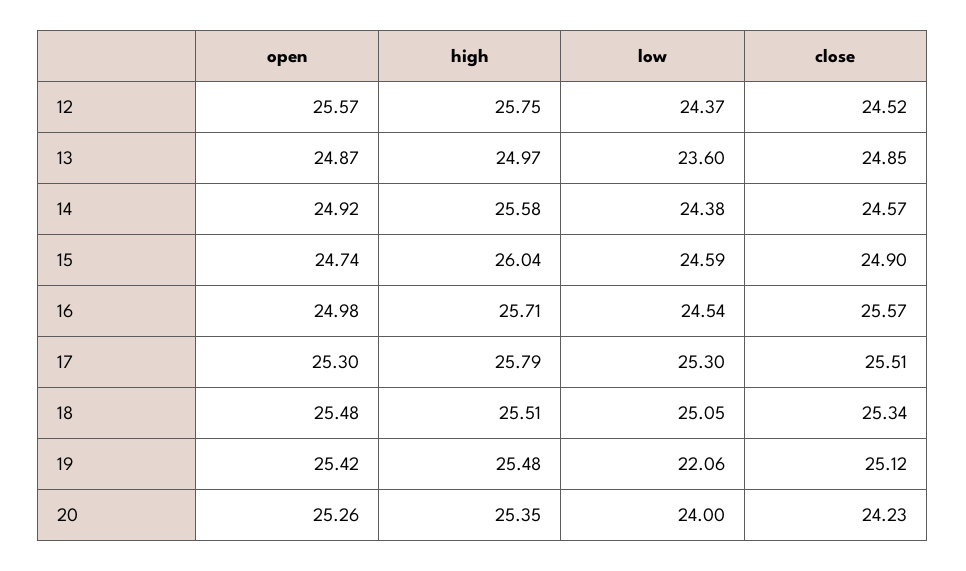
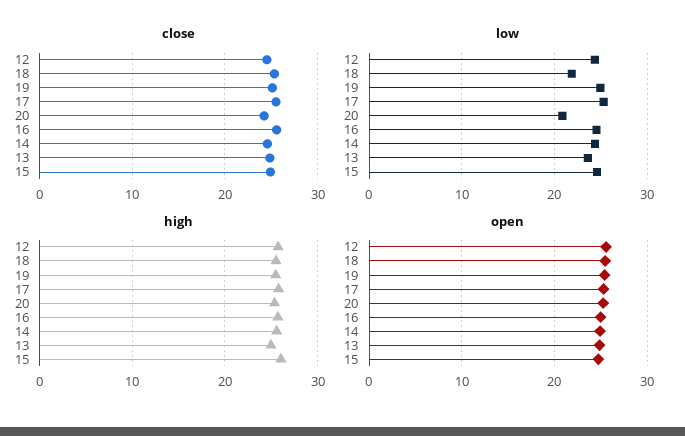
low, 18: 25.05 -> 22
low, 19: 22.06 -> 25
low, 20: 24 -> 21

